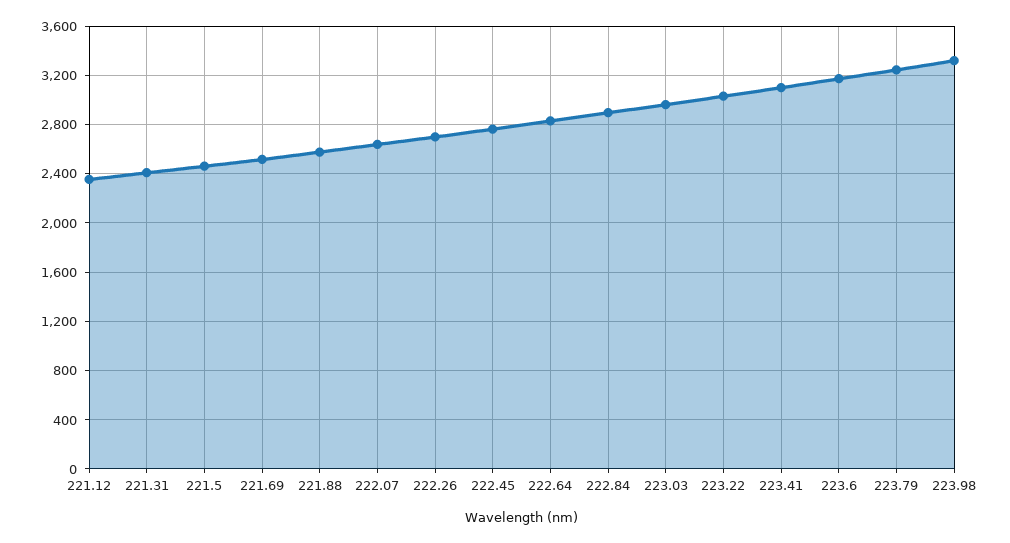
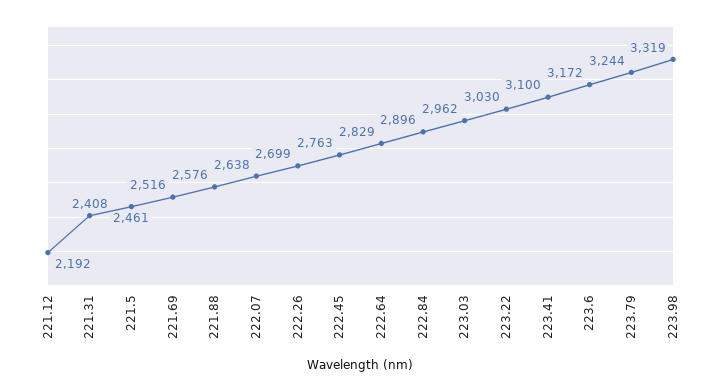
221.12: 2350 -> 2192

